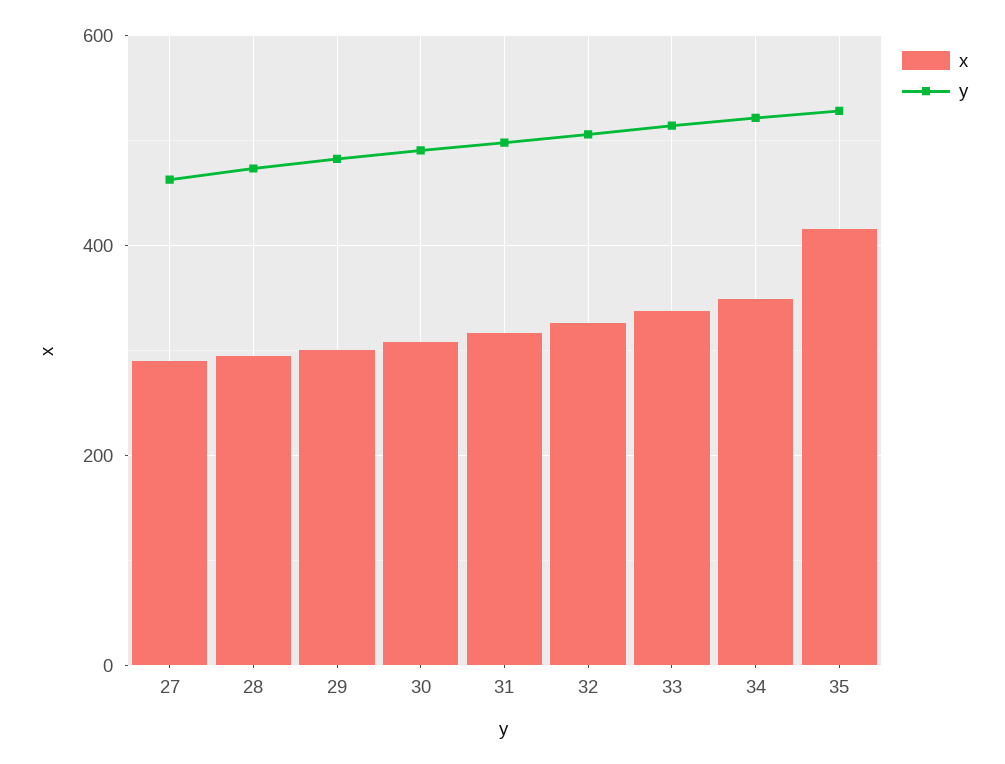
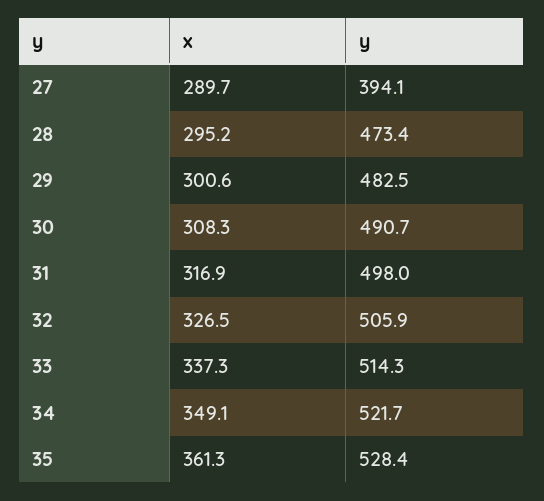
y, 27: 460 -> 394.1
x, 35: 420 -> 361.3

